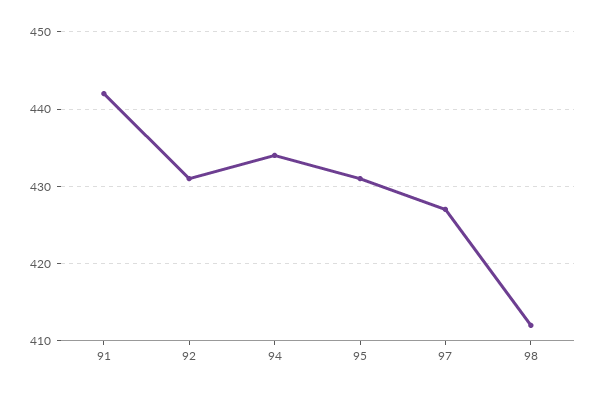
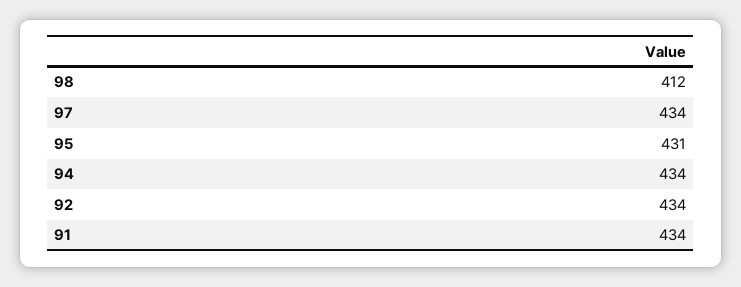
91: 442 -> 434
92: 431 -> 434
97: 427 -> 434

